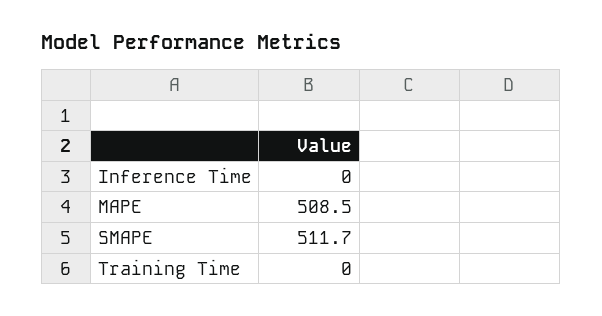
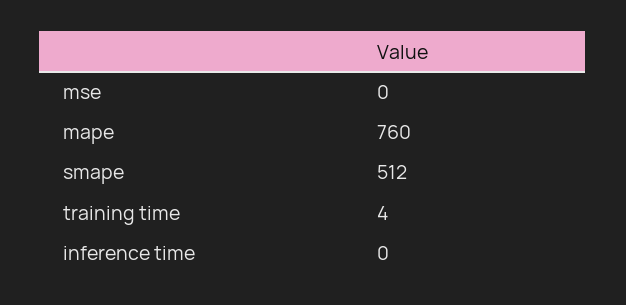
MAPE: 508.5 -> 760
Training Time: 0 -> 4
mse: none -> 0

